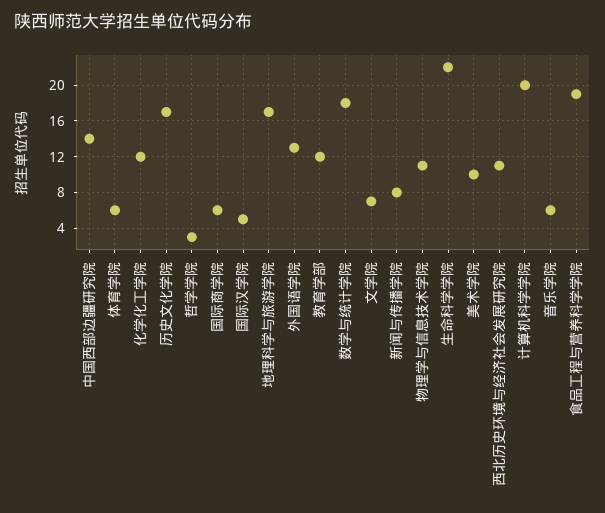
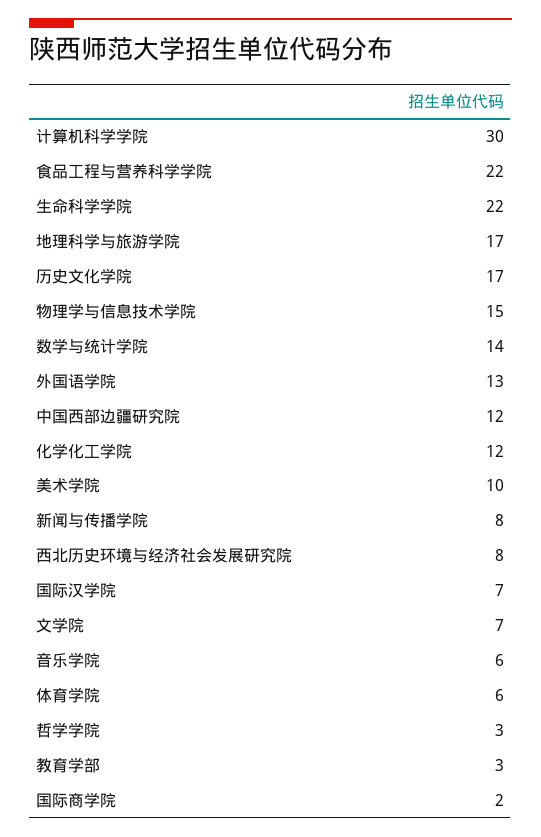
中国西部边疆研究院: 14 -> 12
国际商学院: 6 -> 2
国际汉学院: 5 -> 7
教育学部: 12 -> 3
数学与统计学院: 18 -> 14
物理学与信息技术学院: 11 -> 15
西北历史环境与经济社会发展研究院: 11 -> 8
计算机科学学院: 20 -> 30
食品工程与营养科学学院: 19 -> 22

